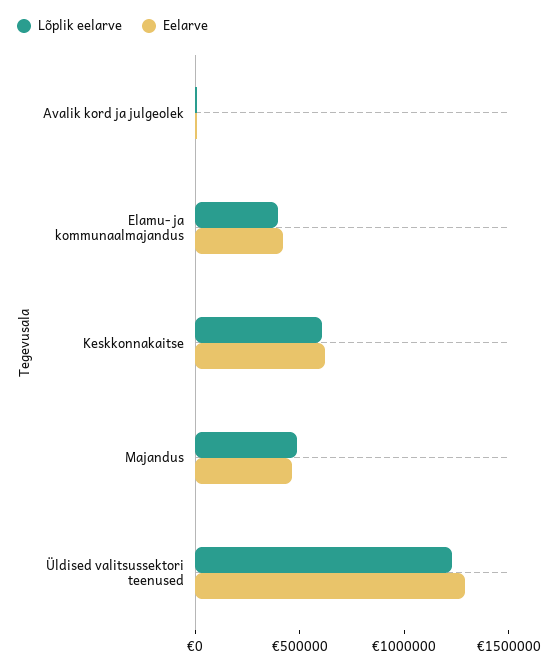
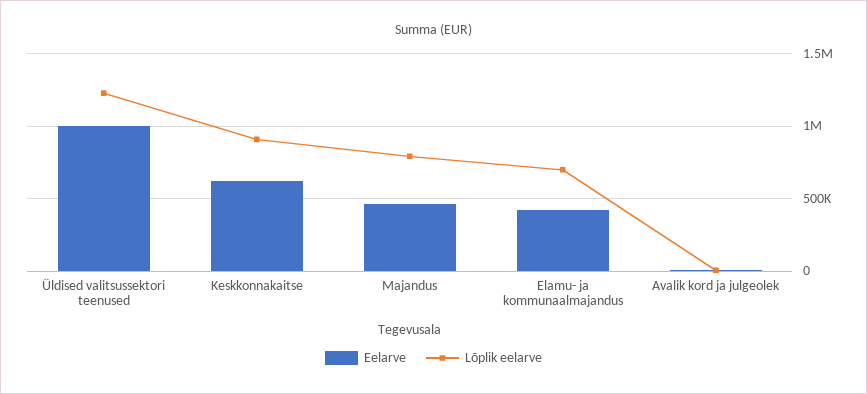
Lõplik eelarve, Elamu- ja kommunaalmajandus: 400000 -> 700000
Lõplik eelarve, Keskkonnakaitse: 600000 -> 900000
Lõplik eelarve, Majandus: 500000 -> 800000
Eelarve, Üldised valitsussektori teenused: 1300000 -> 1000000

